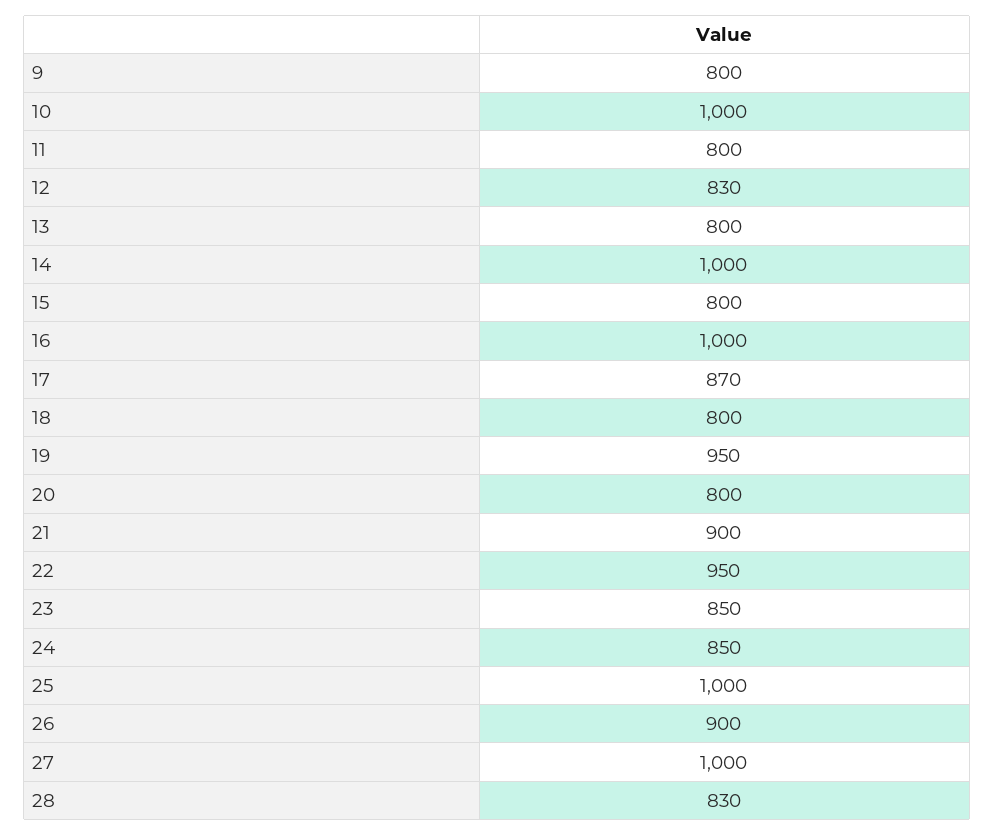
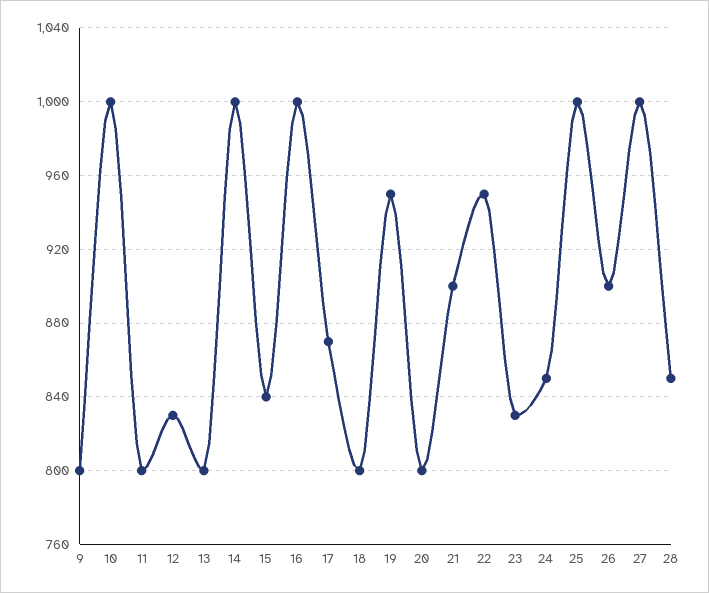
15: 800 -> 840
23: 850 -> 830
28: 830 -> 850

